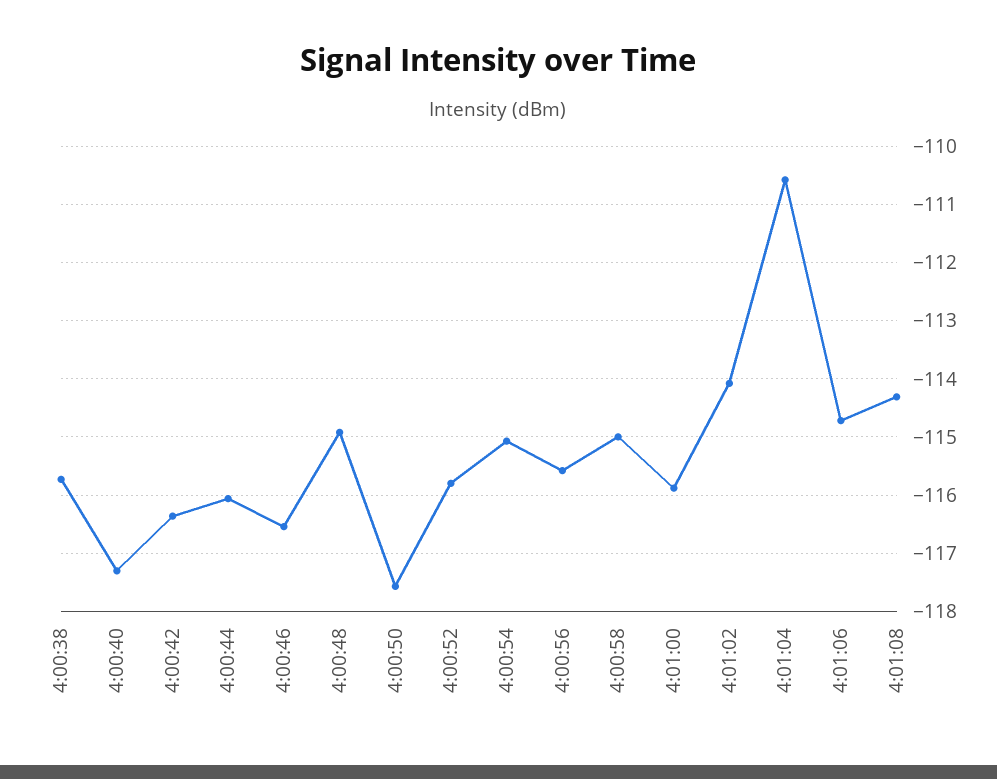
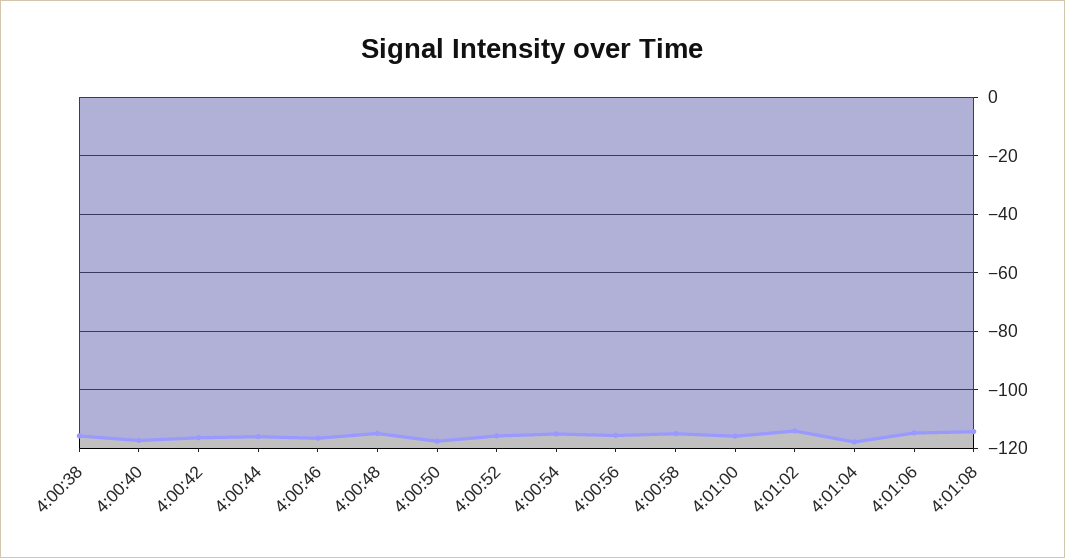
4:01:04: -110.6 -> -117.5

